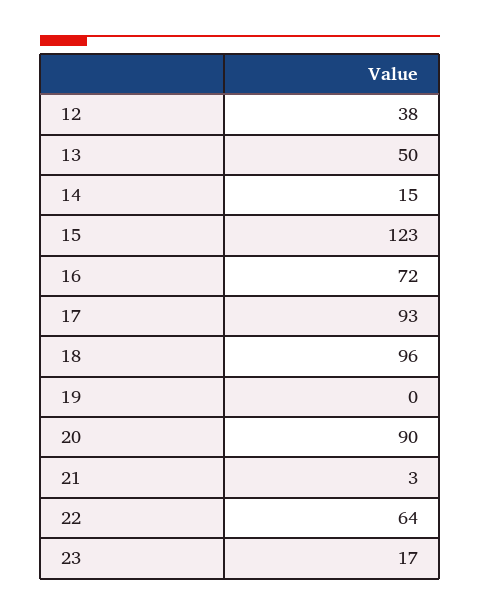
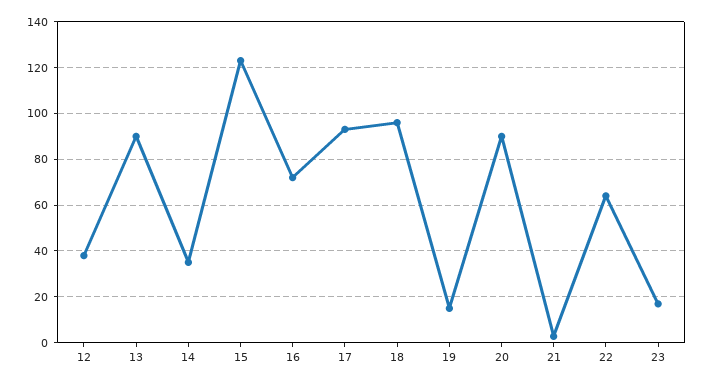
13: 50 -> 90
14: 15 -> 35
19: 0 -> 15

